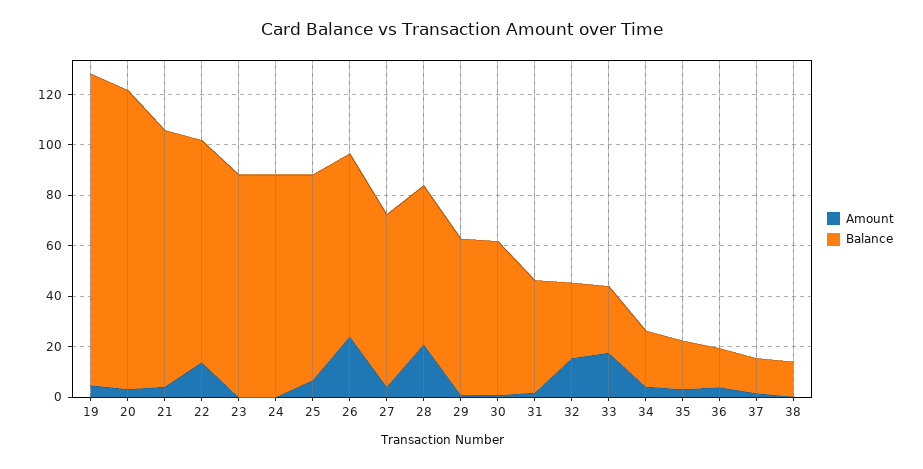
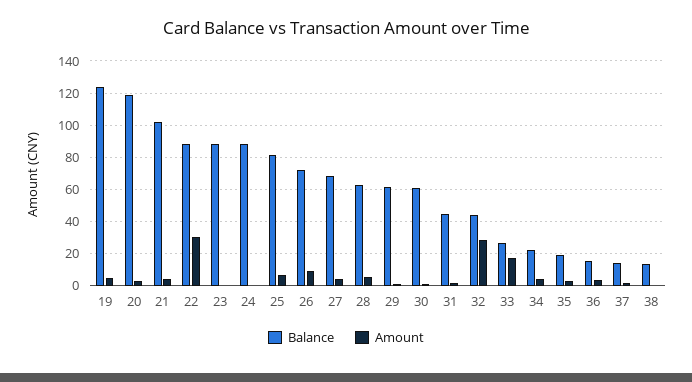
Amount, 22: 15 -> 30
Amount, 26: 25 -> 10
Amount, 28: 20 -> 5
Amount, 32: 15 -> 30
Balance, 32: 30 -> 45

